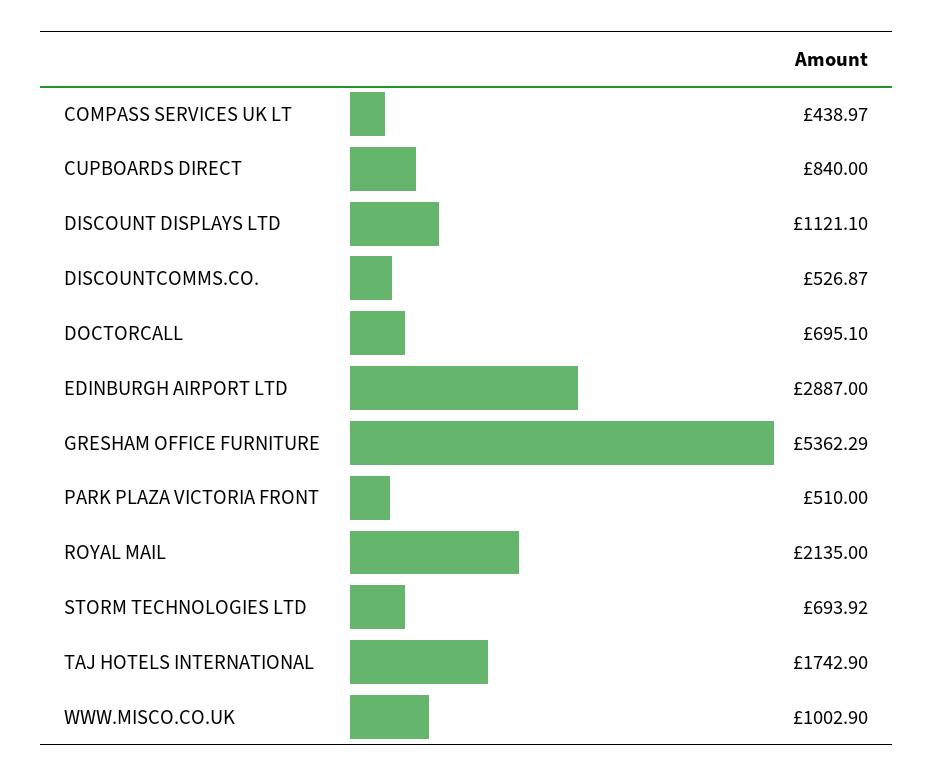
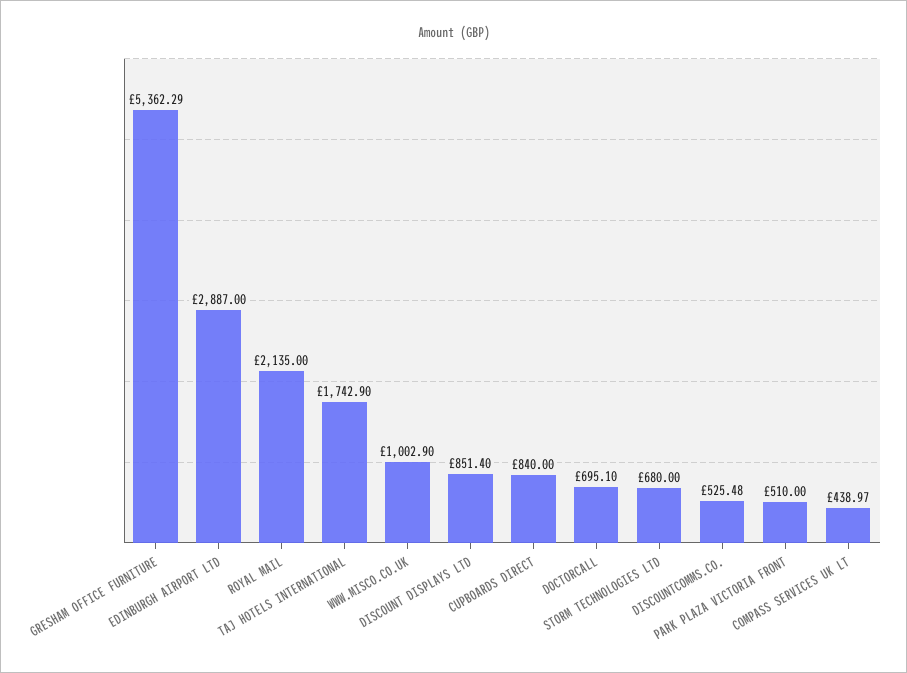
DISCOUNT DISPLAYS LTD: 1121.1 -> 851.4
DISCOUNTCOMMS.CO.: 526.87 -> 525.48
STORM TECHNOLOGIES LTD: 693.92 -> 680

